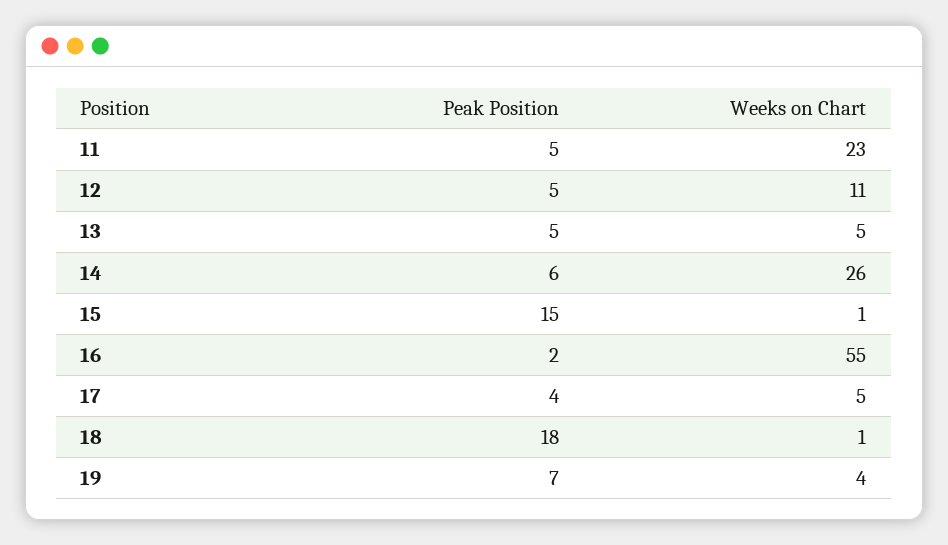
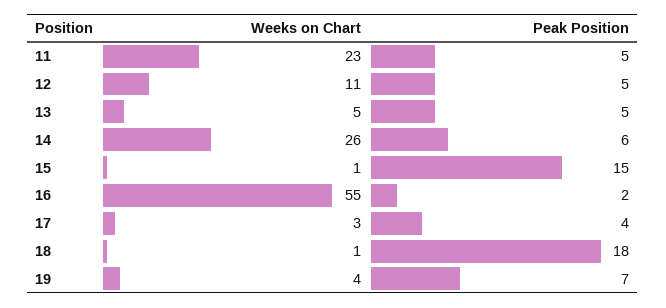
Weeks on Chart, 17: 5 -> 3

